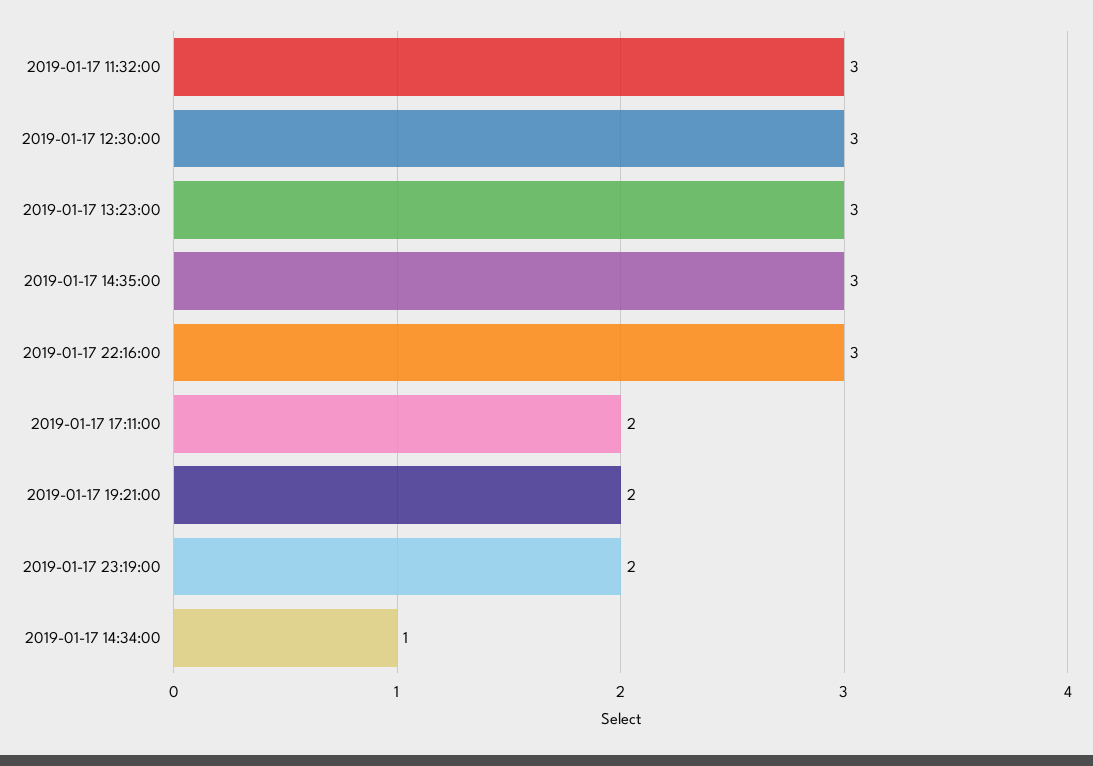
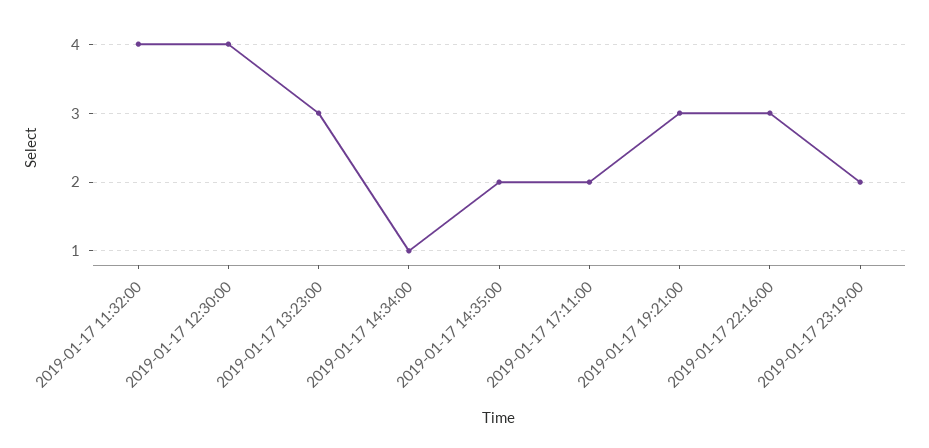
2019-01-17 11:32:00: 3 -> 4
2019-01-17 12:30:00: 3 -> 4
2019-01-17 14:35:00: 3 -> 2
2019-01-17 19:21:00: 2 -> 3

